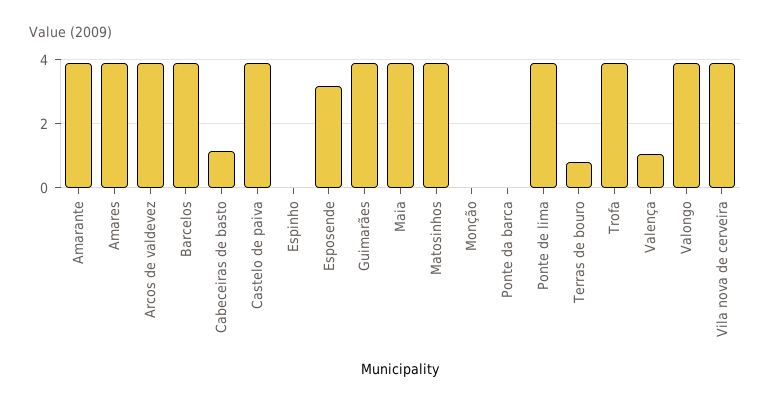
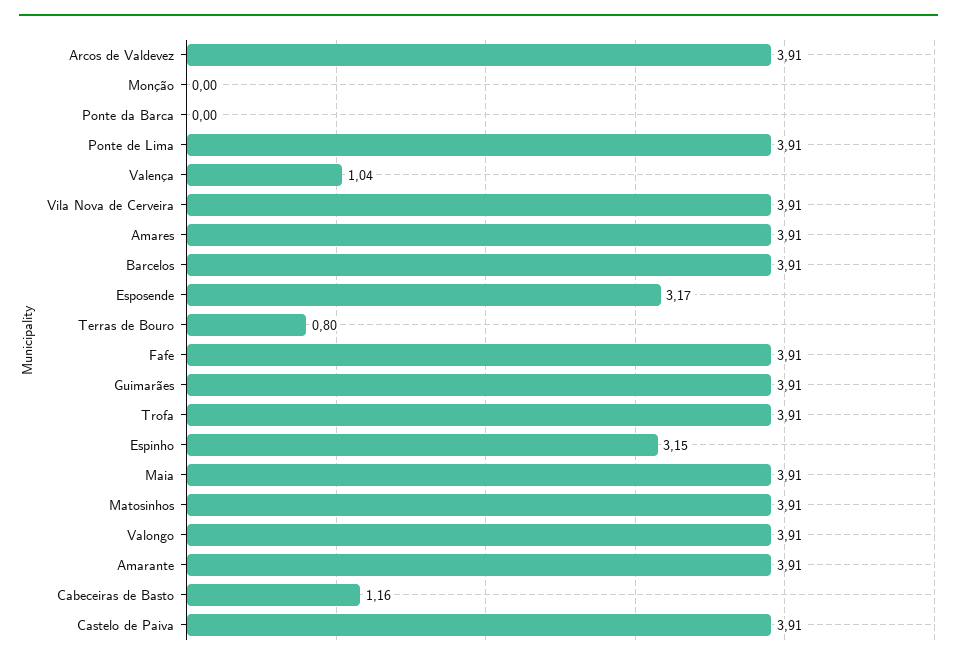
Espinho: 0 -> 3.15
Fafe: none -> 3.91

